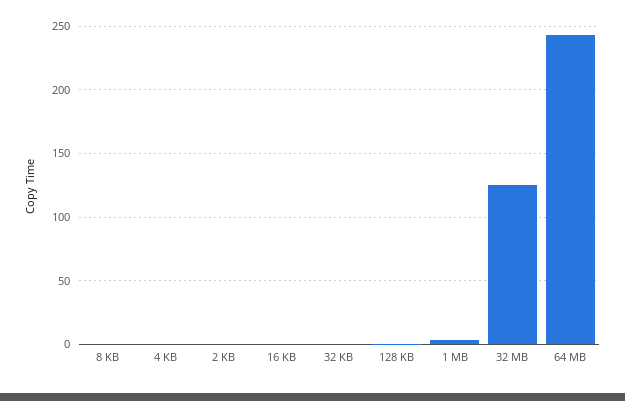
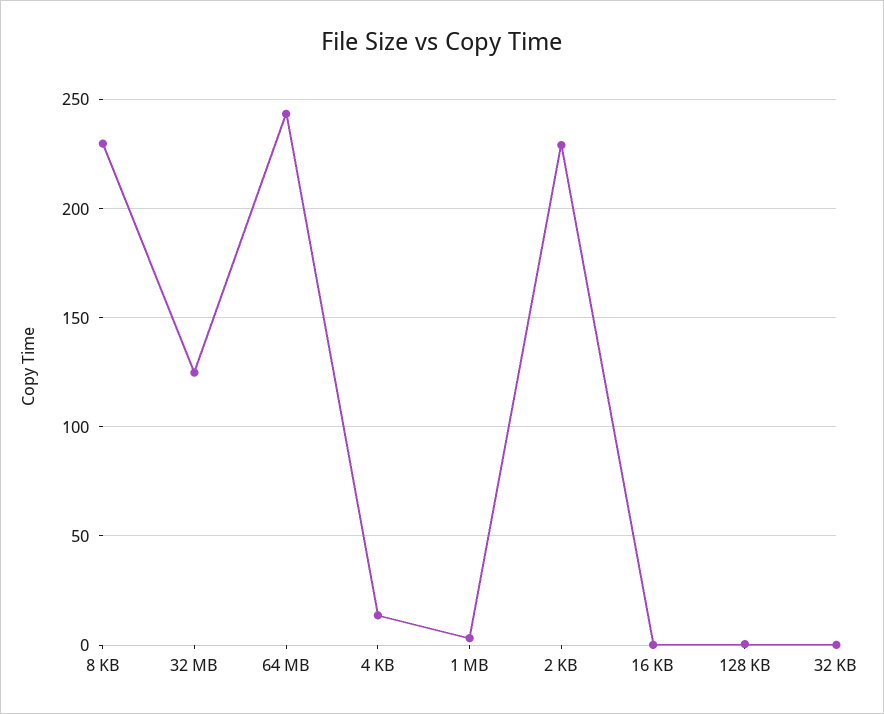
8 KB: 0 -> 230
4 KB: 0 -> 15
2 KB: 0 -> 230

